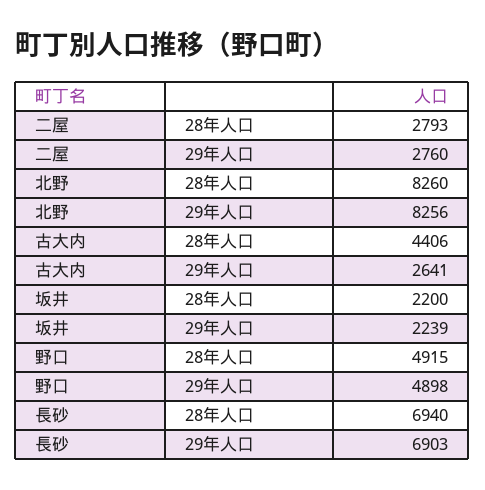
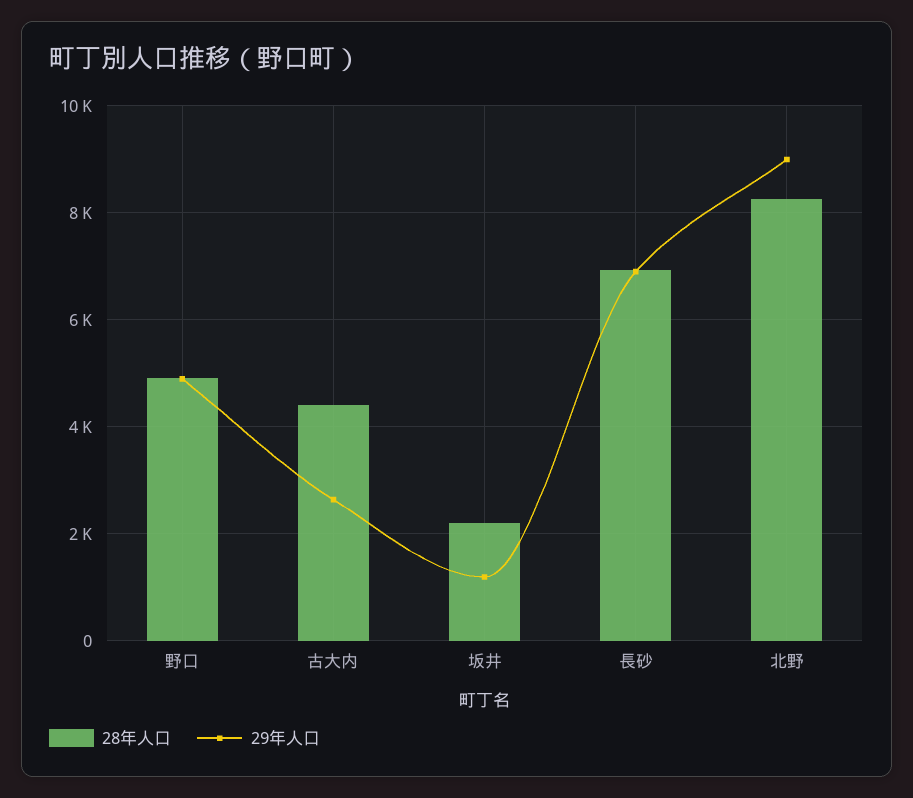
28年人口, 二屋: 2793 -> none
29年人口, 二屋: 2760 -> none
29年人口, 北野: 8256 -> 9000
29年人口, 坂井: 2239 -> 1200

